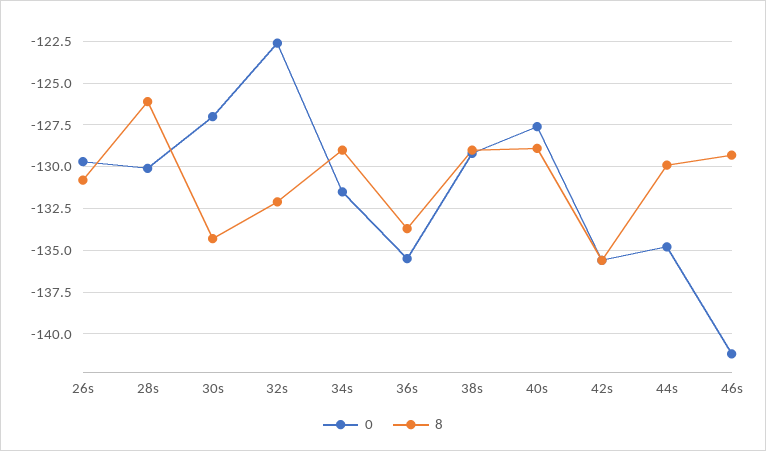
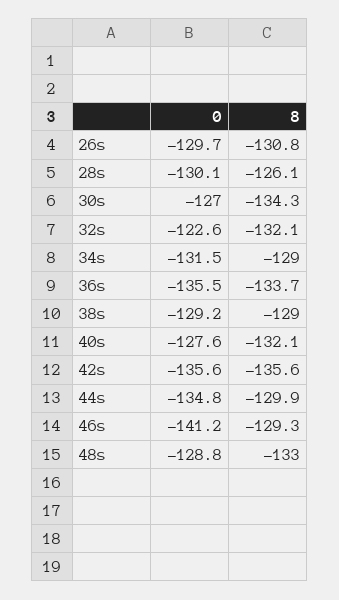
8, 40s: -129 -> -132.1
0, 48s: none -> -128.8
8, 48s: none -> -133

